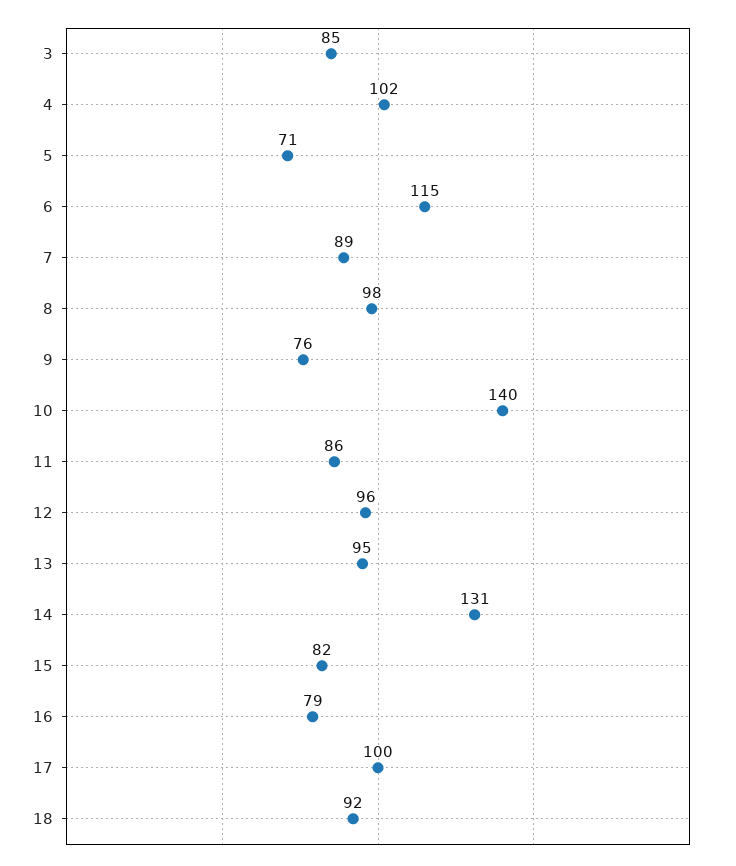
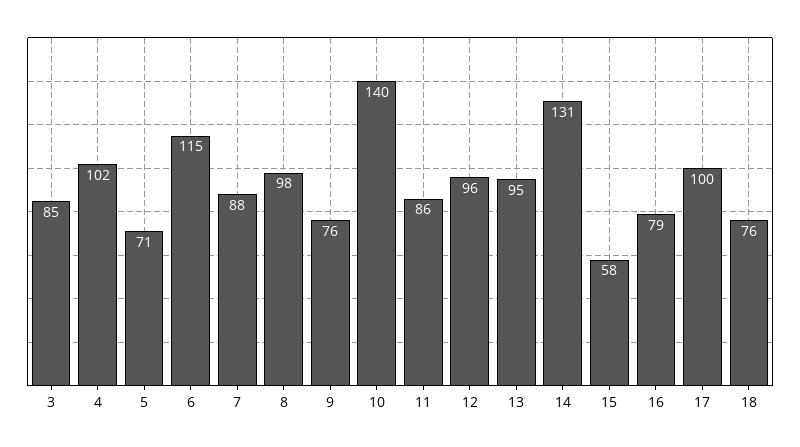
7: 89 -> 88
15: 82 -> 58
18: 92 -> 76

